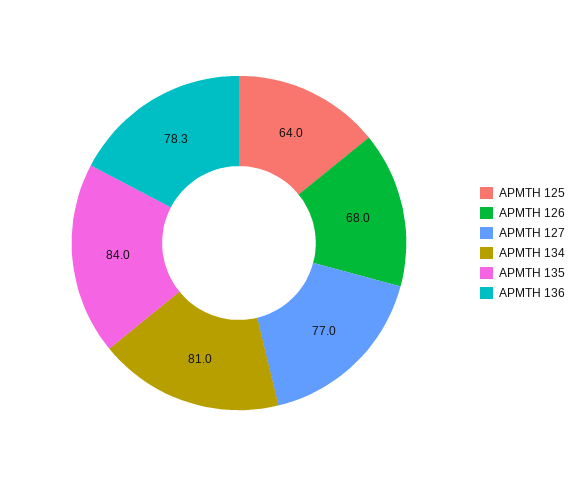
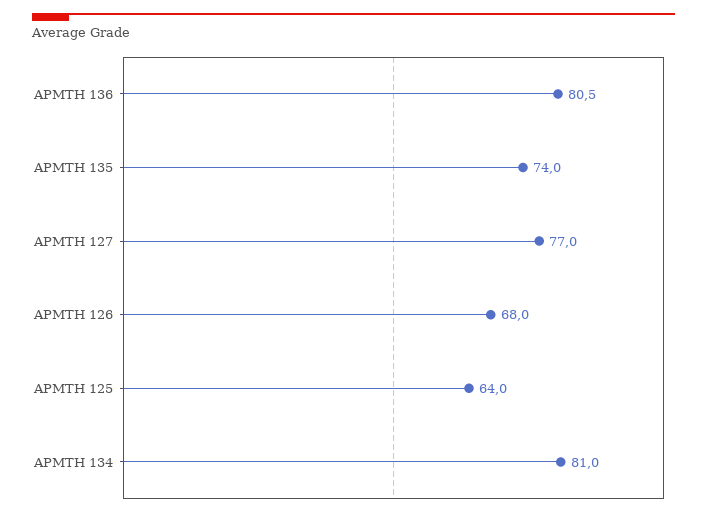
APMTH 135: 84 -> 74
APMTH 136: 78.3 -> 80.5

